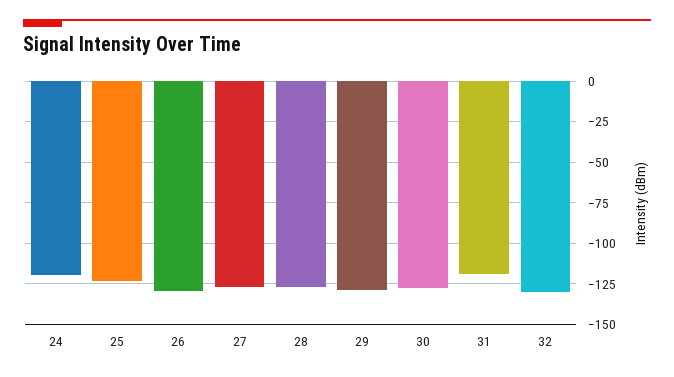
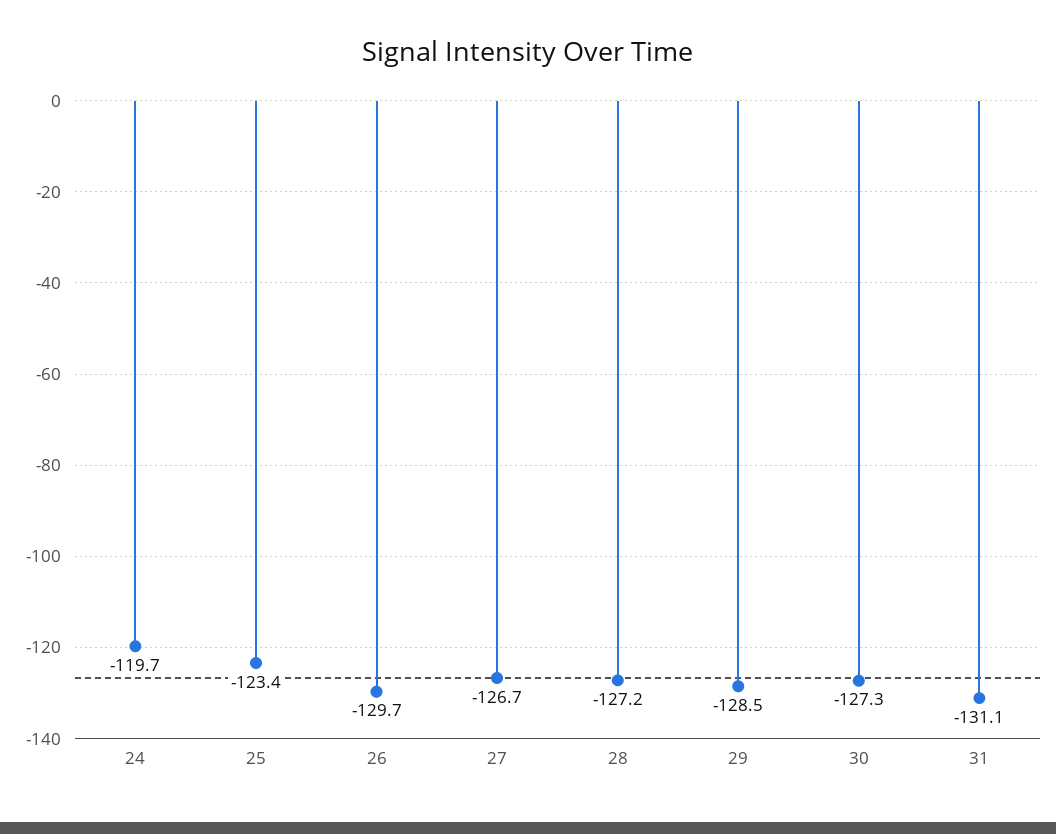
31: -120 -> -131.1
32: -130 -> none

